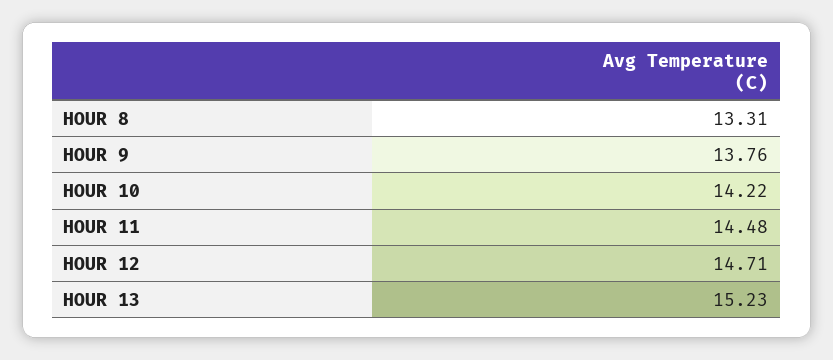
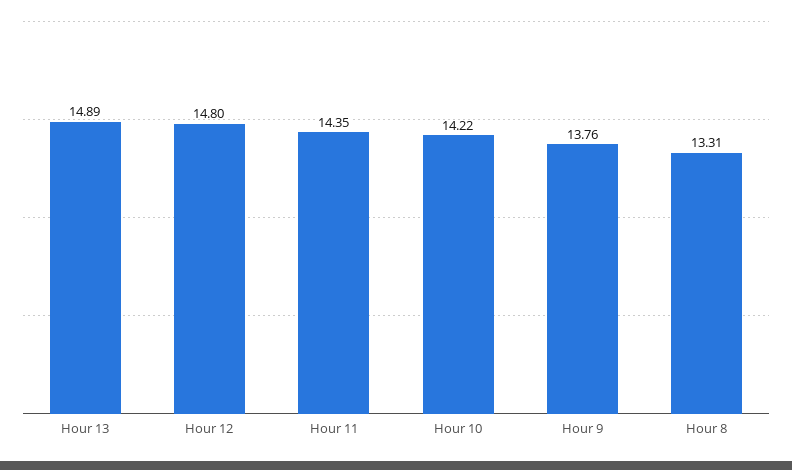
HOUR 11: 14.48 -> 14.35
HOUR 12: 14.71 -> 14.8
HOUR 13: 15.23 -> 14.89

